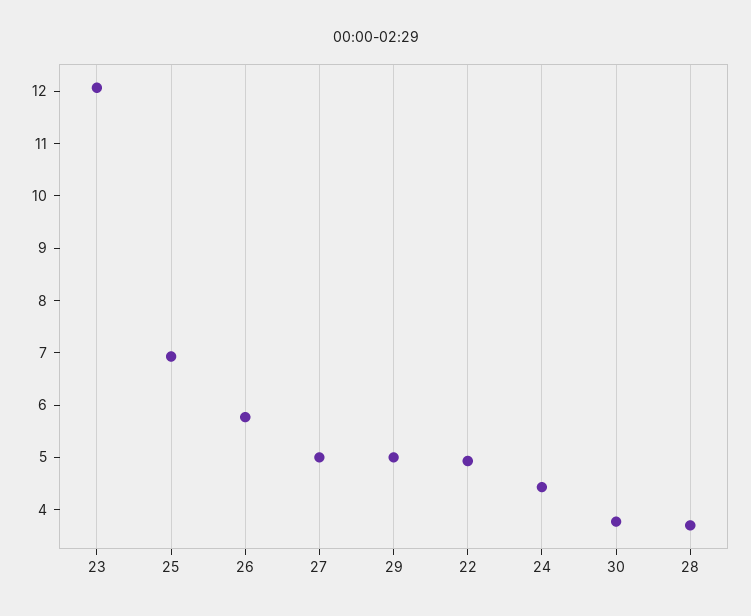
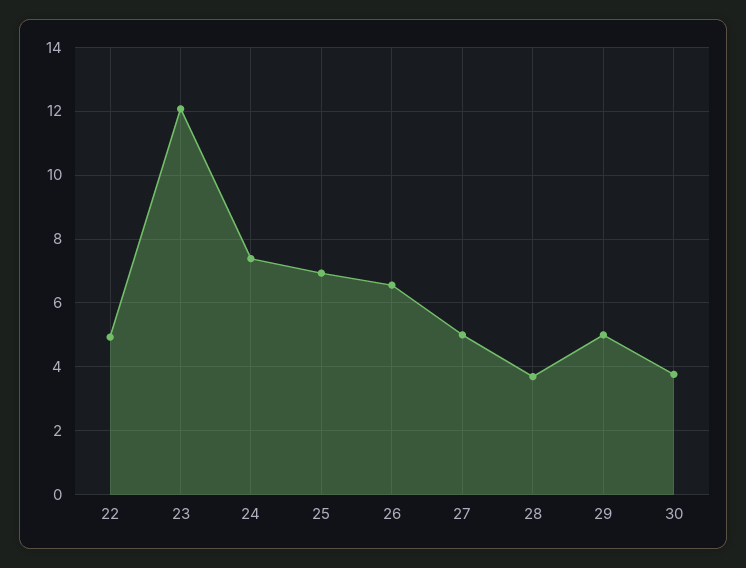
26: 5.8 -> 6.6
24: 4.4 -> 7.4

